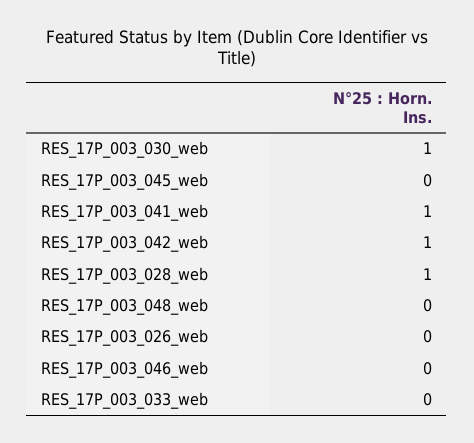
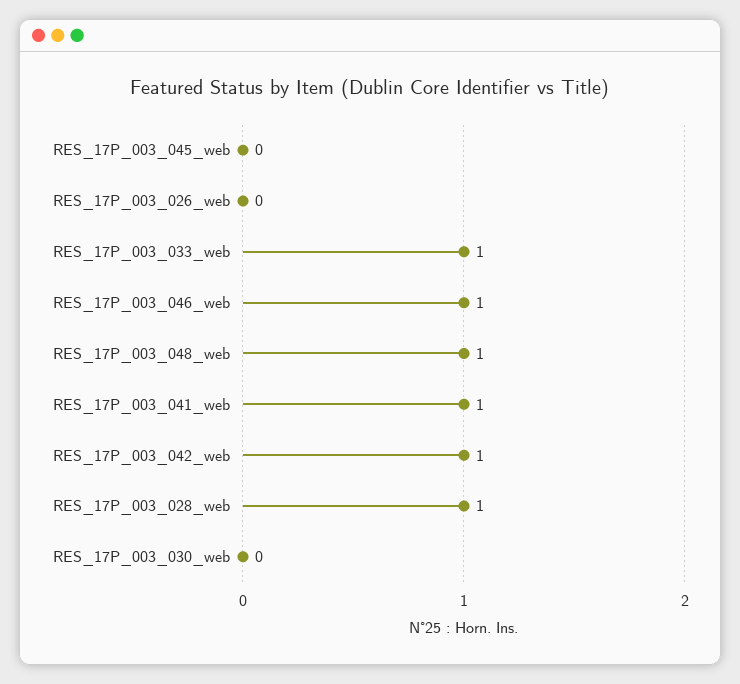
RES_17P_003_030_web: 1 -> 0
RES_17P_003_048_web: 0 -> 1
RES_17P_003_046_web: 0 -> 1
RES_17P_003_033_web: 0 -> 1

